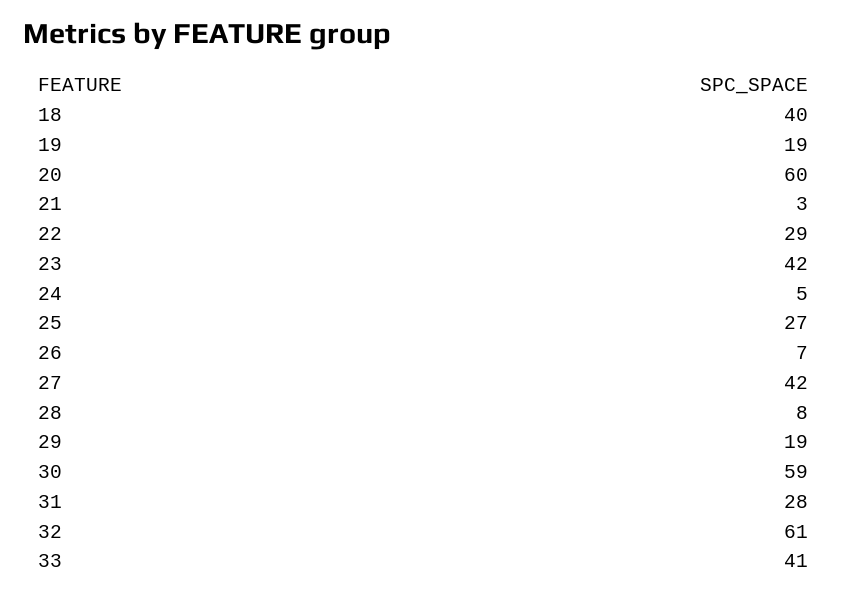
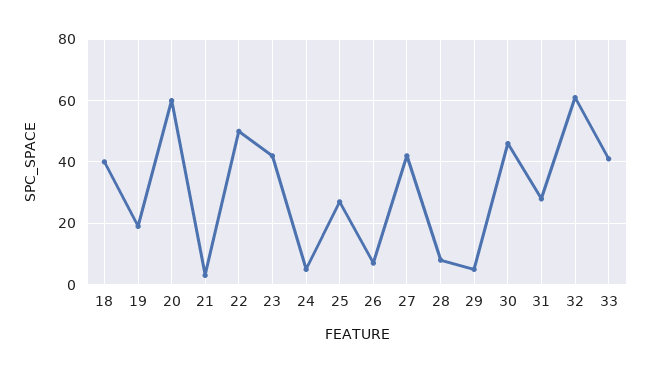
22: 29 -> 50
29: 19 -> 5
30: 59 -> 45

